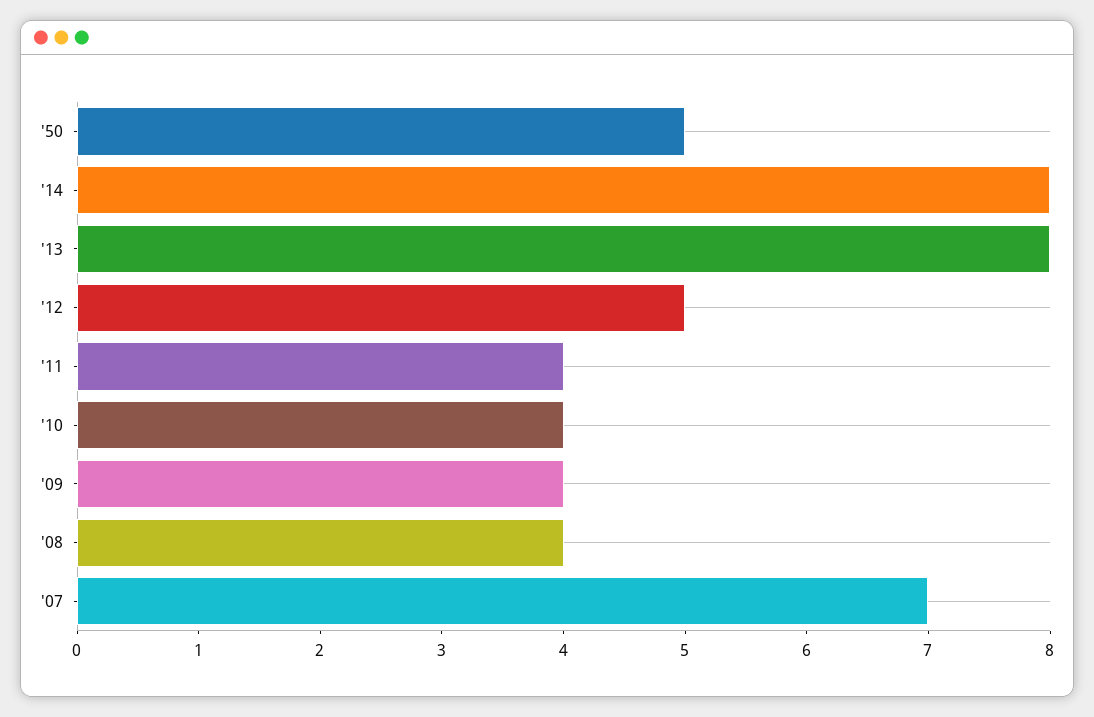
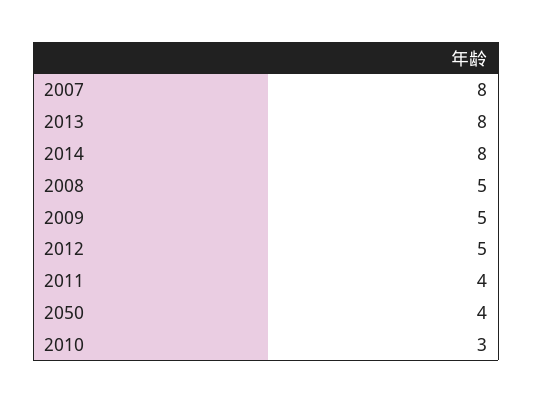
'50: 5 -> 4
'10: 4 -> 3
'09: 4 -> 5
'08: 4 -> 5
'07: 7 -> 8

